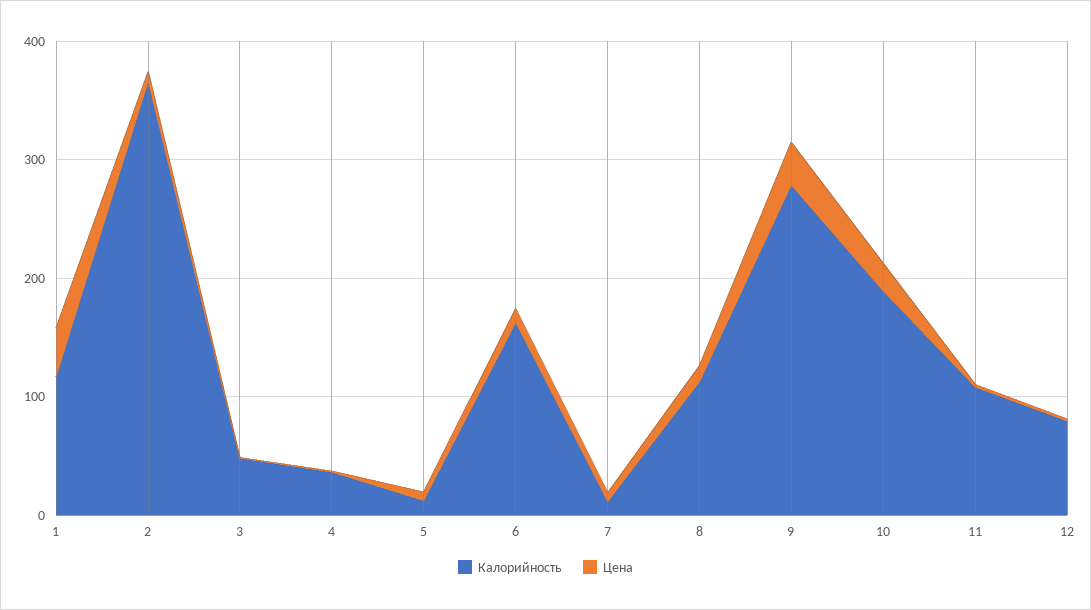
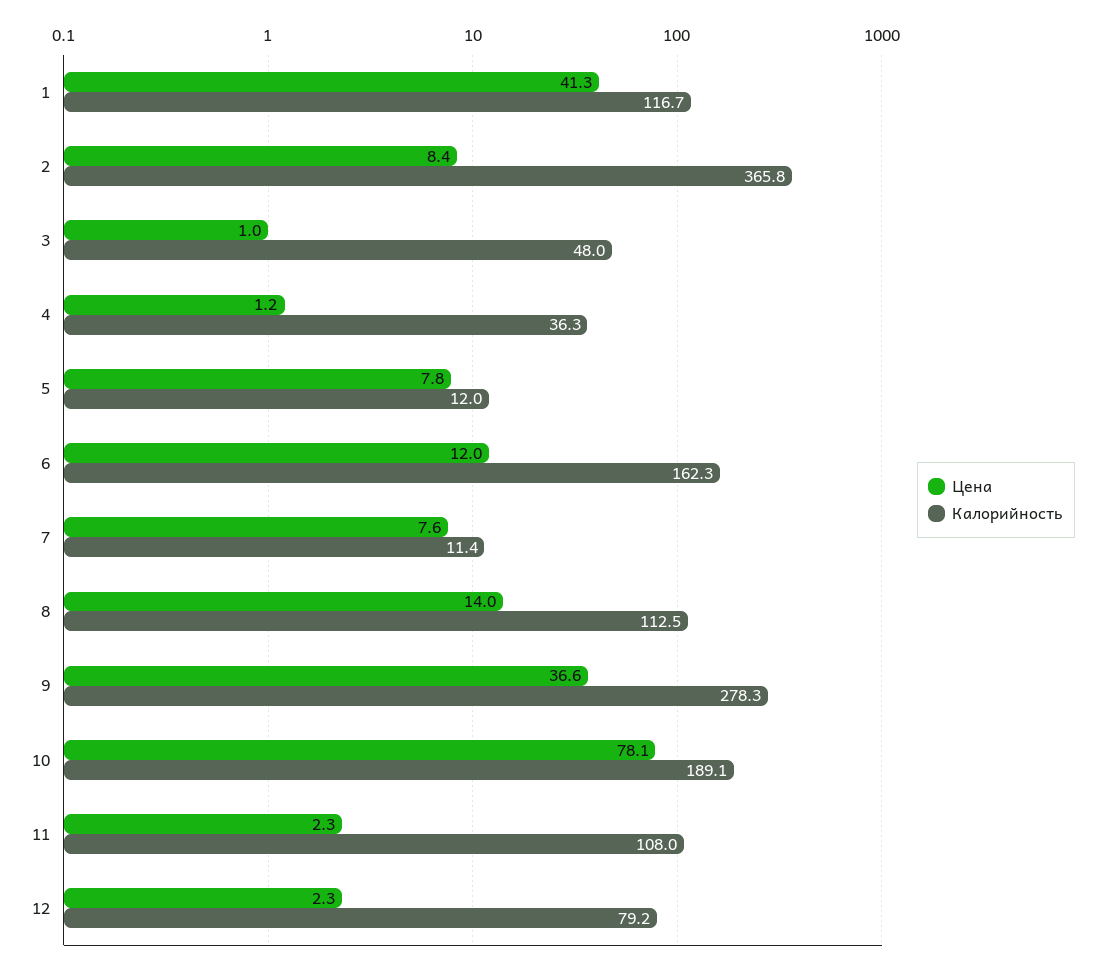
Цена, 10: 20 -> 78.1

